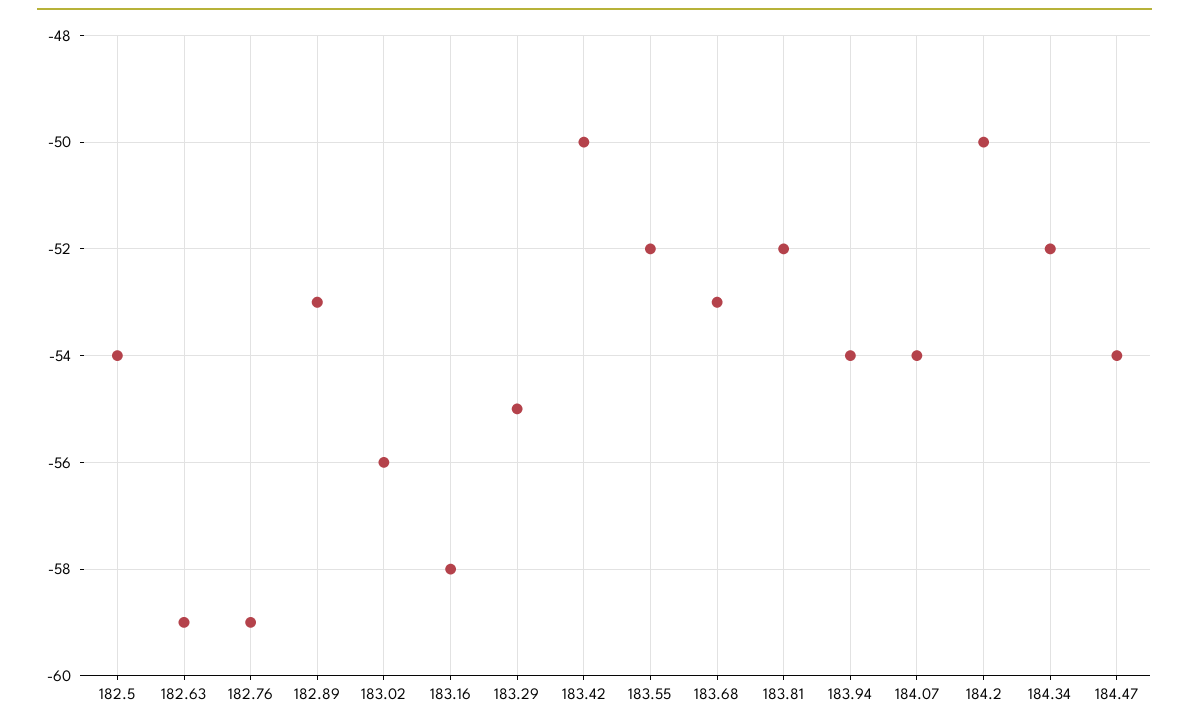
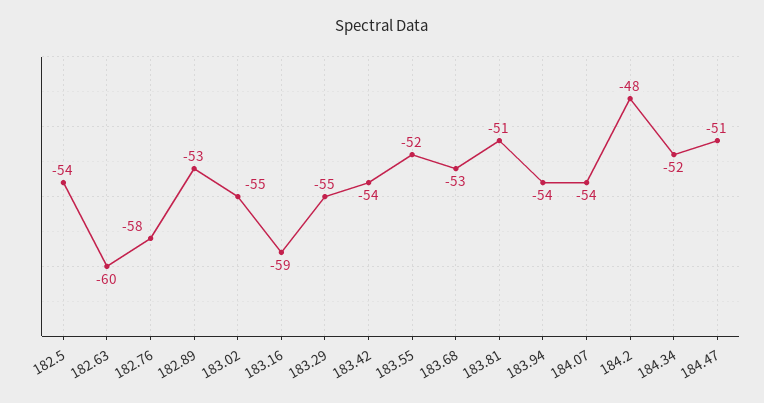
182.63: -59 -> -60
182.76: -59 -> -58
183.02: -56 -> -55
183.16: -58 -> -59
183.42: -50 -> -54
183.81: -52 -> -51
184.2: -50 -> -48
184.47: -54 -> -51

